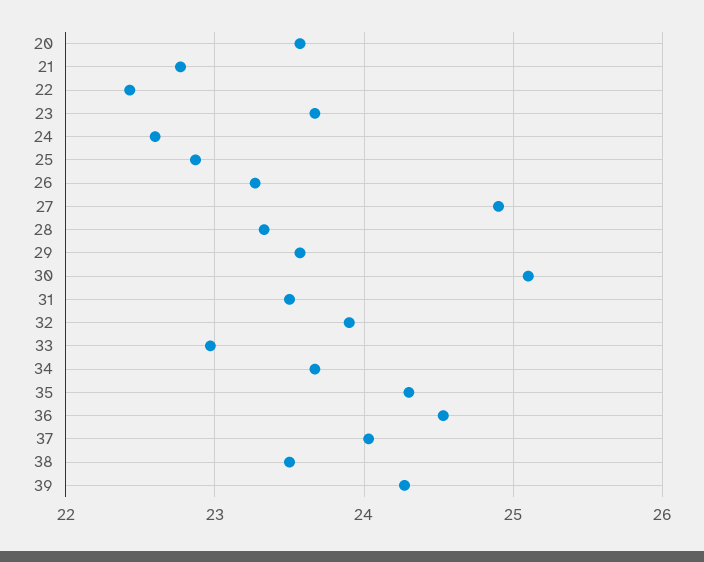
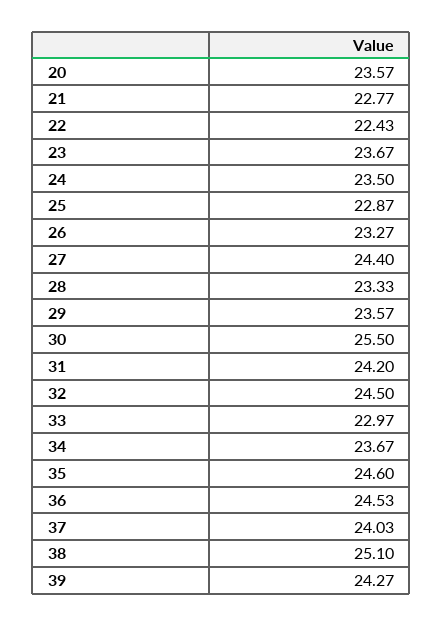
24: 22.6 -> 23.5
27: 24.9 -> 24.4
30: 25.1 -> 25.5
31: 23.5 -> 24.2
32: 23.9 -> 24.5
35: 24.3 -> 24.6
38: 23.5 -> 25.1

